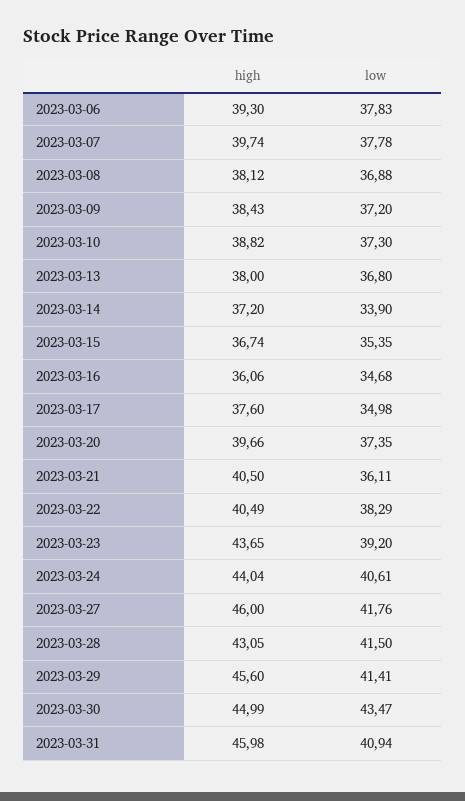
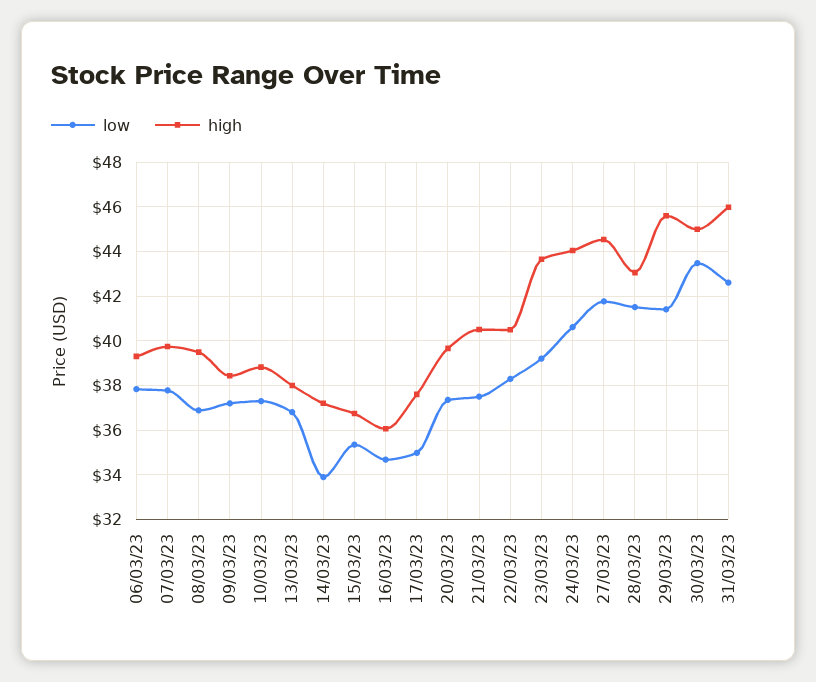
high, 2023-03-08: 38.12 -> 39.5
low, 2023-03-21: 36.11 -> 37.5
high, 2023-03-27: 46 -> 44.5
low, 2023-03-31: 40.94 -> 42.5

